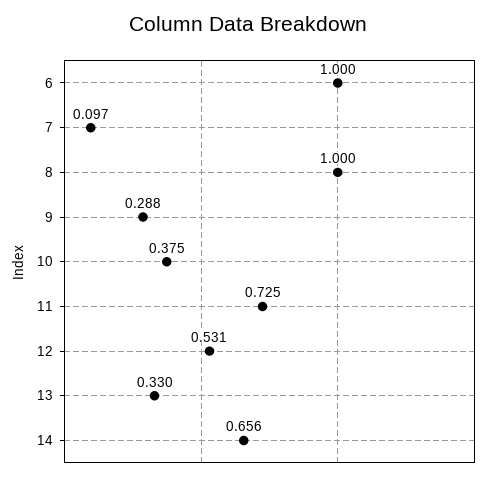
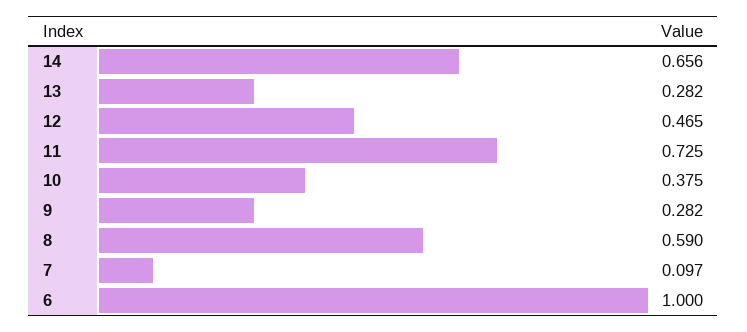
8: 1 -> 0.59
9: 0.288 -> 0.282
12: 0.531 -> 0.465
13: 0.33 -> 0.282

